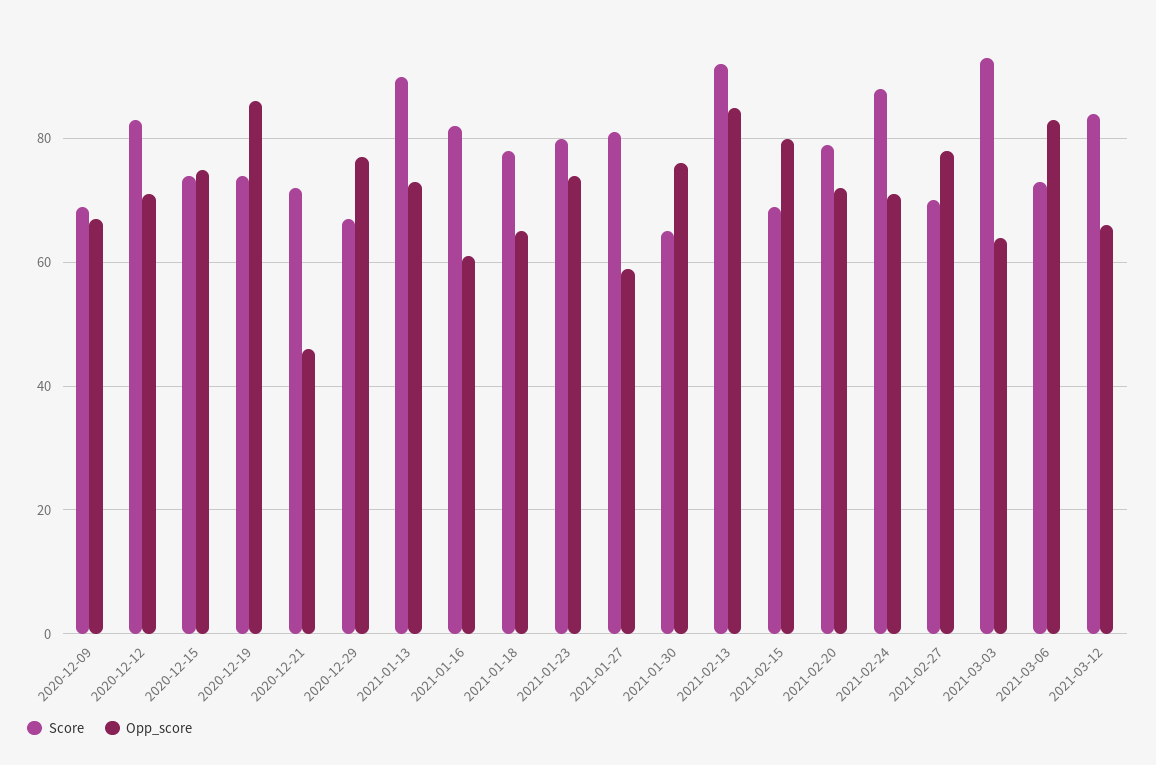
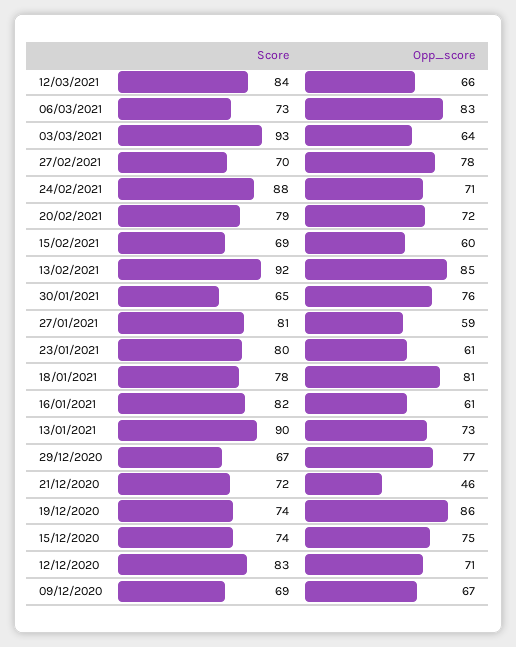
Opp_score, 2021-01-18: 65 -> 81
Opp_score, 2021-01-23: 75 -> 61
Opp_score, 2021-02-15: 80 -> 60

